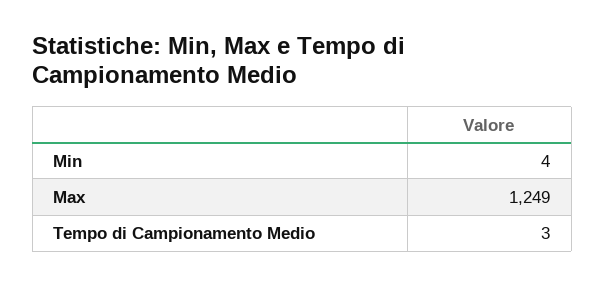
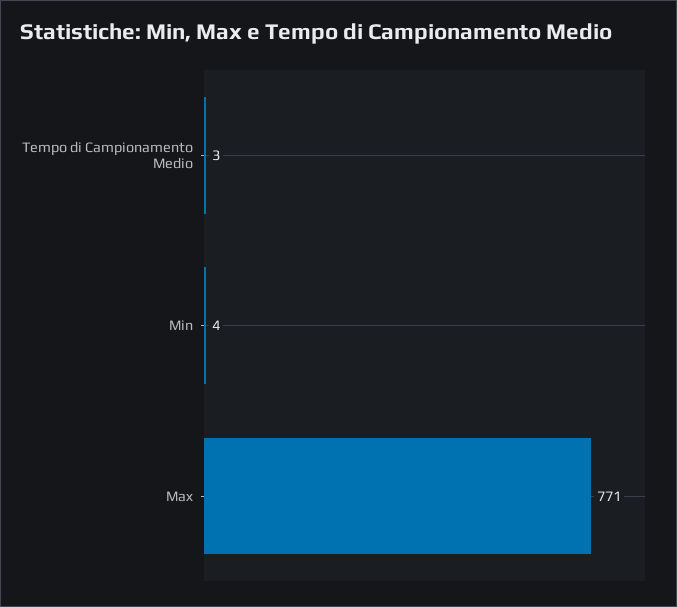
Max: 1249 -> 771

